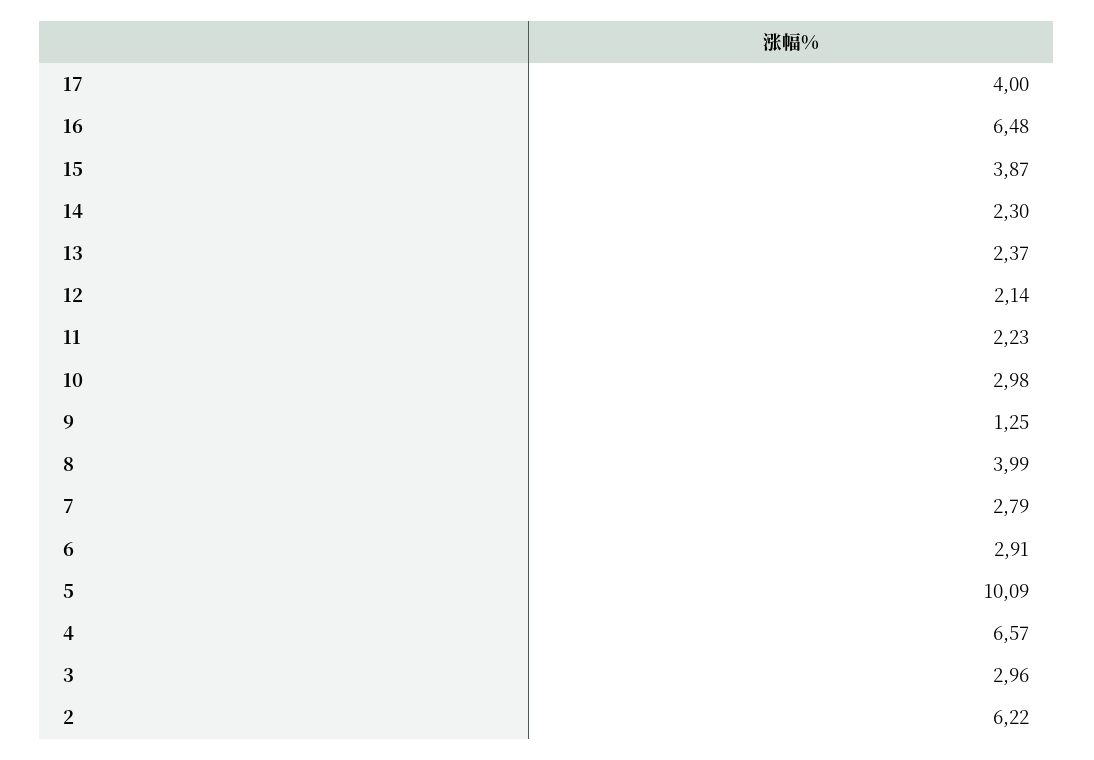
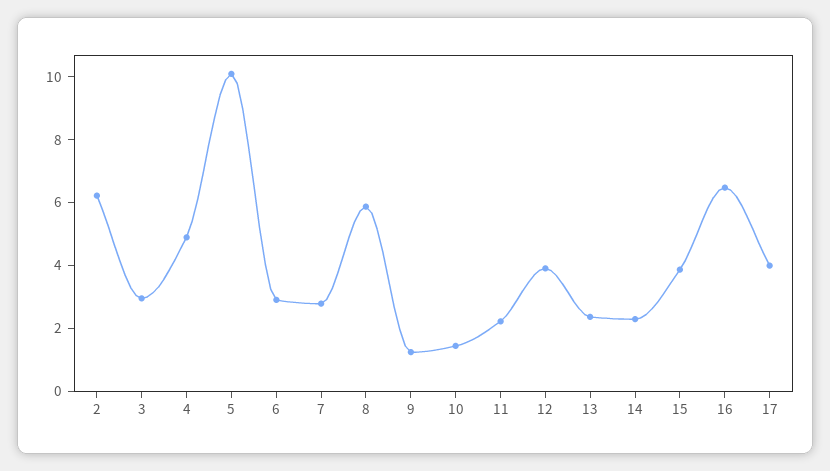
12: 2.14 -> 4
10: 2.98 -> 1.5
8: 3.99 -> 6
4: 6.57 -> 5

